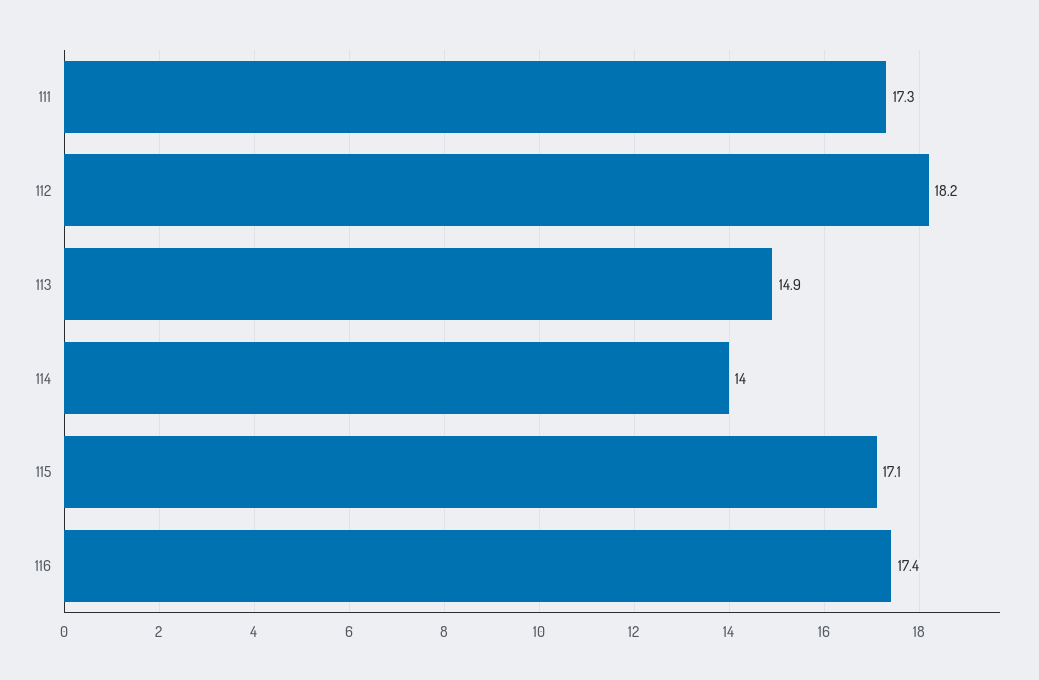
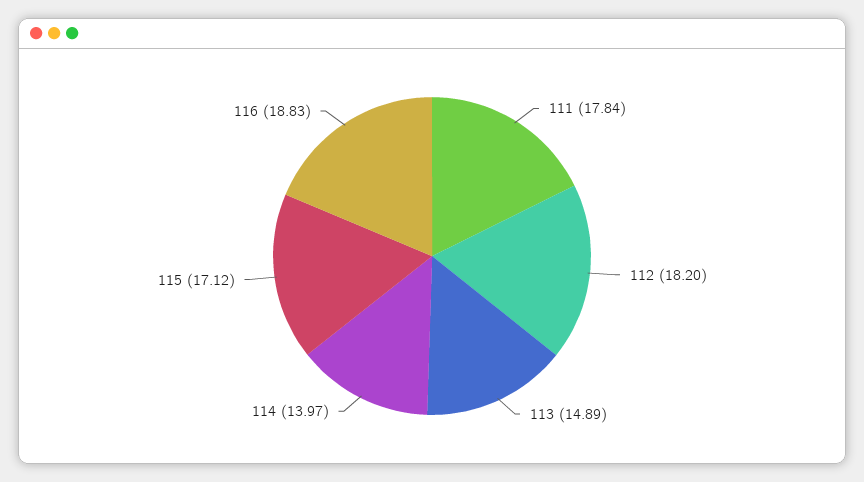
111: 17.3 -> 17.84
116: 17.4 -> 18.83

